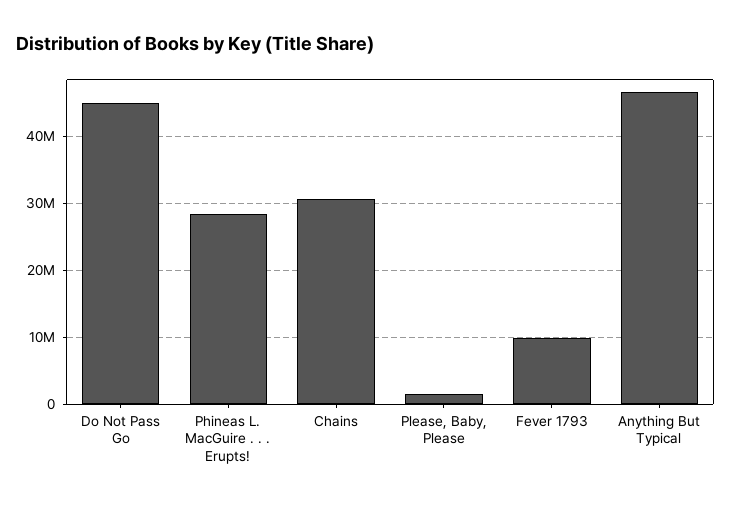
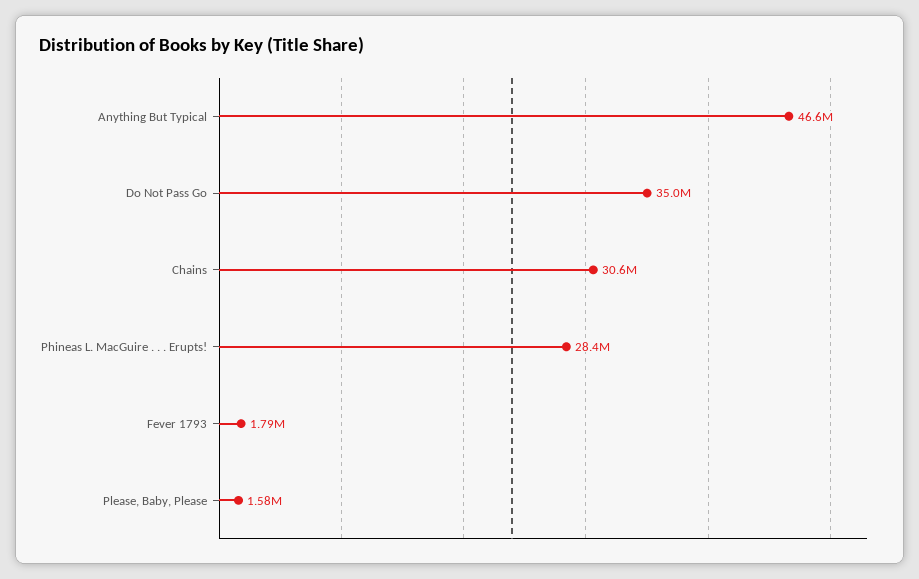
Do Not Pass Go: 45000000 -> 35000000
Fever 1793: 10000000 -> 1790000

